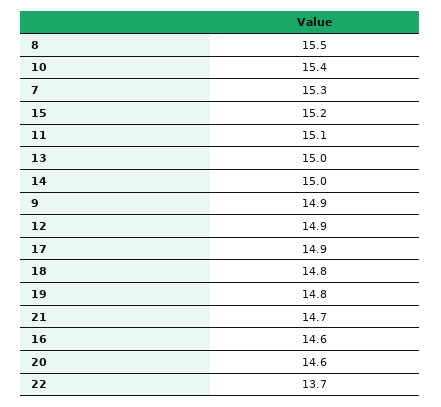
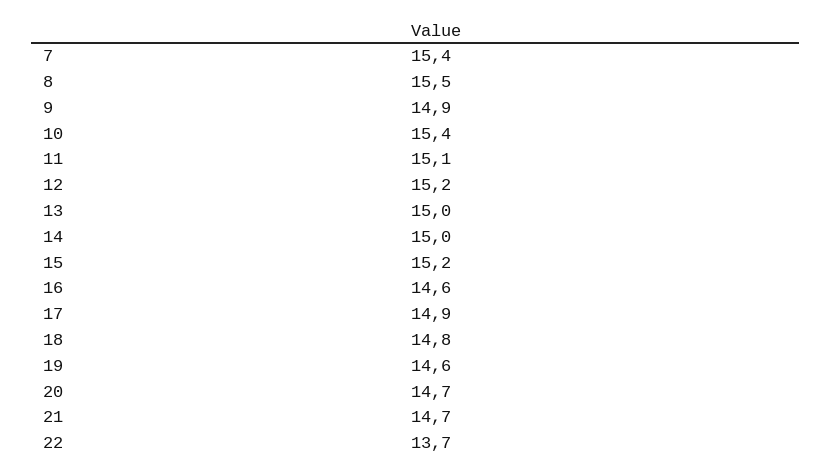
7: 15.3 -> 15.4
12: 14.9 -> 15.2
19: 14.8 -> 14.6
20: 14.6 -> 14.7

